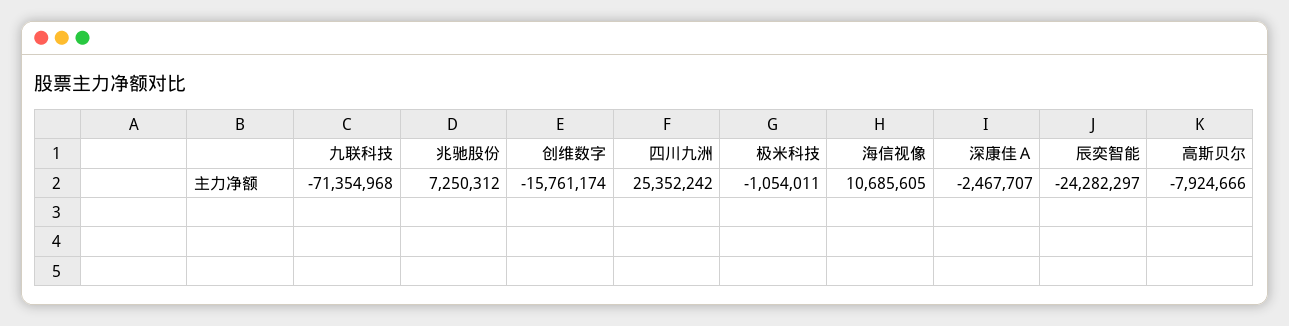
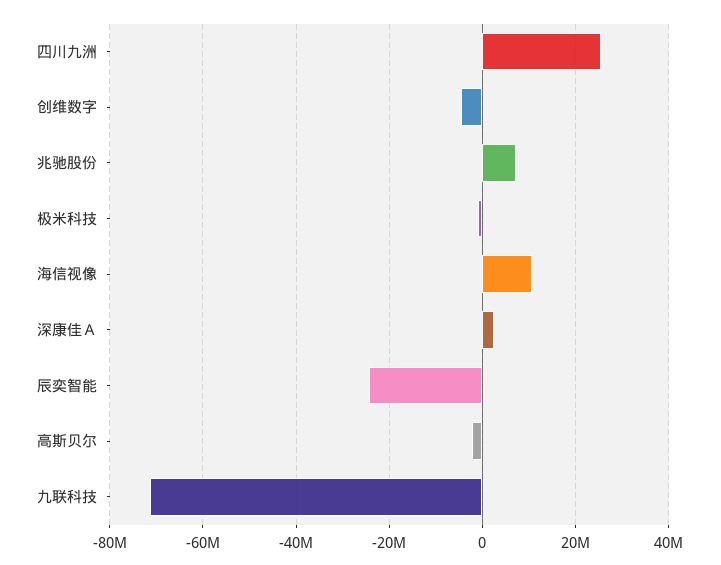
创维数字: -15761174 -> -4000000
深康佳Ａ: -2467707 -> 2000000
高斯贝尔: -7924666 -> -2000000

